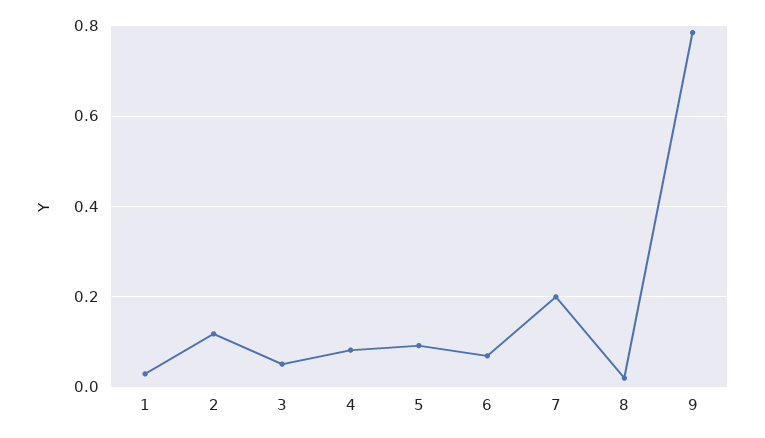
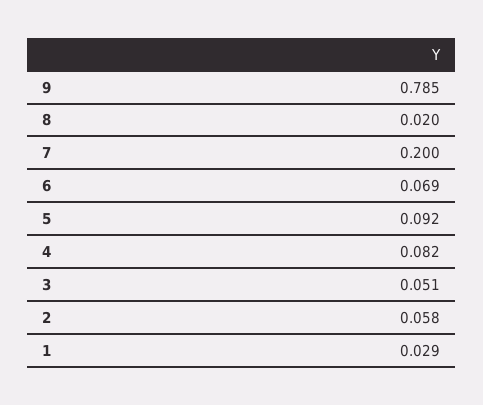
2: 0.12 -> 0.058

